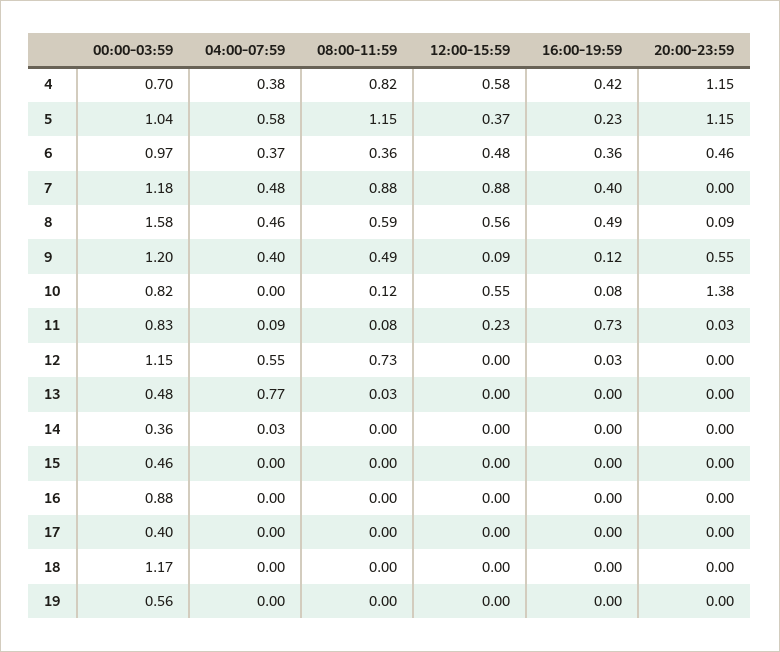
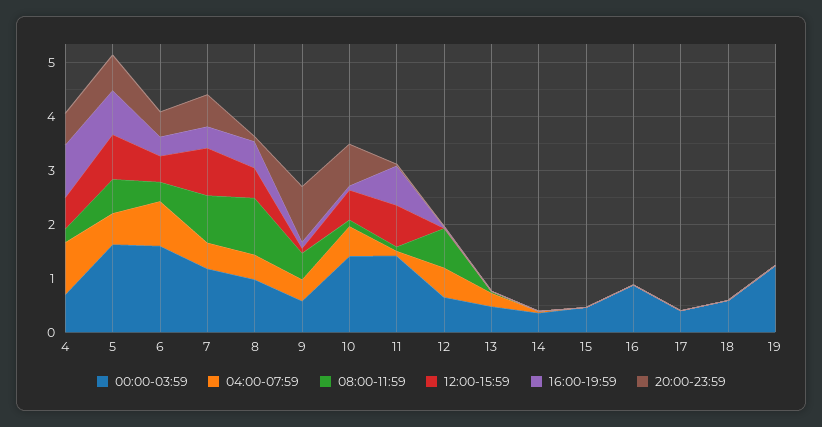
04:00-07:59, 4: 0.38 -> 1
08:00-11:59, 4: 0.82 -> 0.2
16:00-19:59, 4: 0.42 -> 1
20:00-23:59, 4: 1.15 -> 0.6
00:00-03:59, 5: 1.04 -> 1.6
08:00-11:59, 5: 1.15 -> 0.6
12:00-15:59, 5: 0.37 -> 0.8
16:00-19:59, 5: 0.23 -> 0.8
20:00-23:59, 5: 1.15 -> 0.6
00:00-03:59, 6: 0.97 -> 1.6
04:00-07:59, 6: 0.37 -> 0.8
20:00-23:59, 7: 0 -> 0.6
00:00-03:59, 8: 1.58 -> 1
08:00-11:59, 8: 0.59 -> 1
00:00-03:59, 9: 1.2 -> 0.6
20:00-23:59, 9: 0.55 -> 1
00:00-03:59, 10: 0.82 -> 1.4
04:00-07:59, 10: 0 -> 0.6
20:00-23:59, 10: 1.38 -> 0.8
00:00-03:59, 11: 0.83 -> 1.4
12:00-15:59, 11: 0.23 -> 0.8
00:00-03:59, 12: 1.15 -> 0.6
04:00-07:59, 13: 0.77 -> 0.2
00:00-03:59, 18: 1.17 -> 0.6
00:00-03:59, 19: 0.56 -> 1.2

